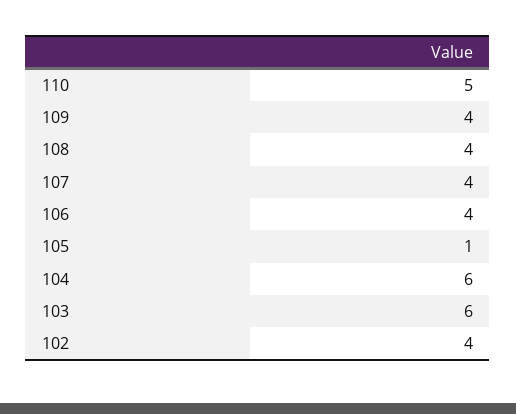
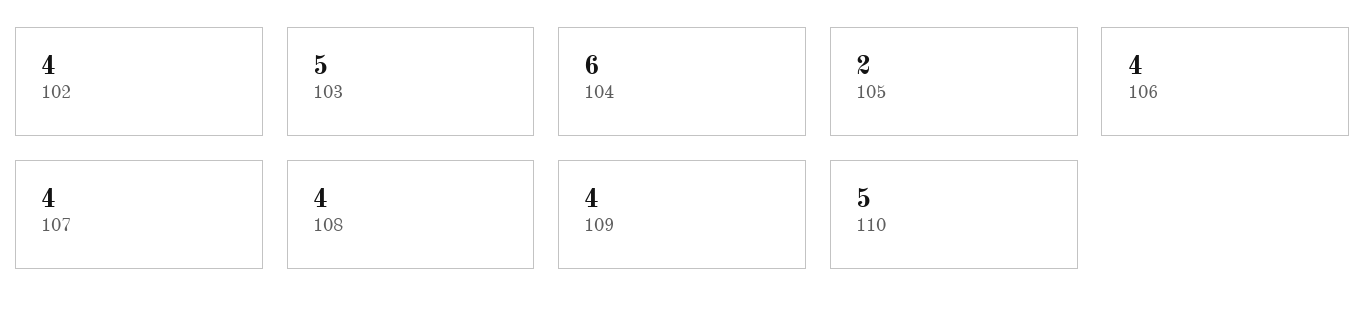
105: 1 -> 2
103: 6 -> 5

